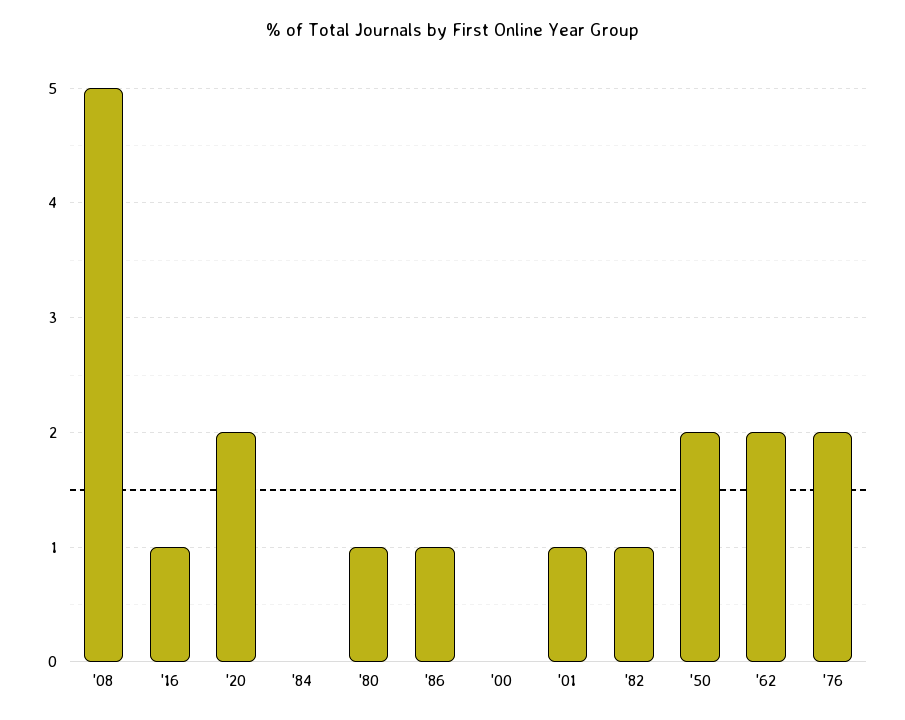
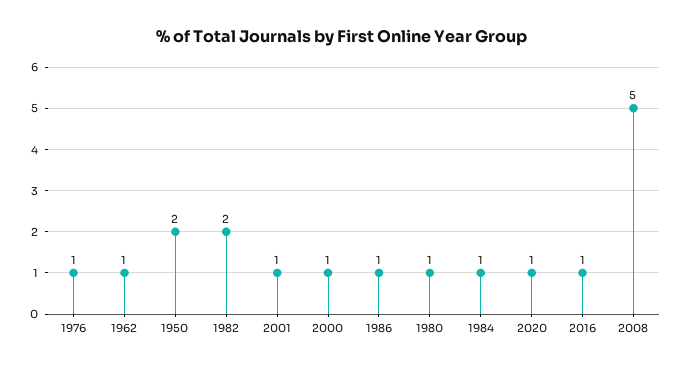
'20: 2 -> 1
'84: 0 -> 1
'00: 0 -> 1
'82: 1 -> 2
'62: 2 -> 1
'76: 2 -> 1

